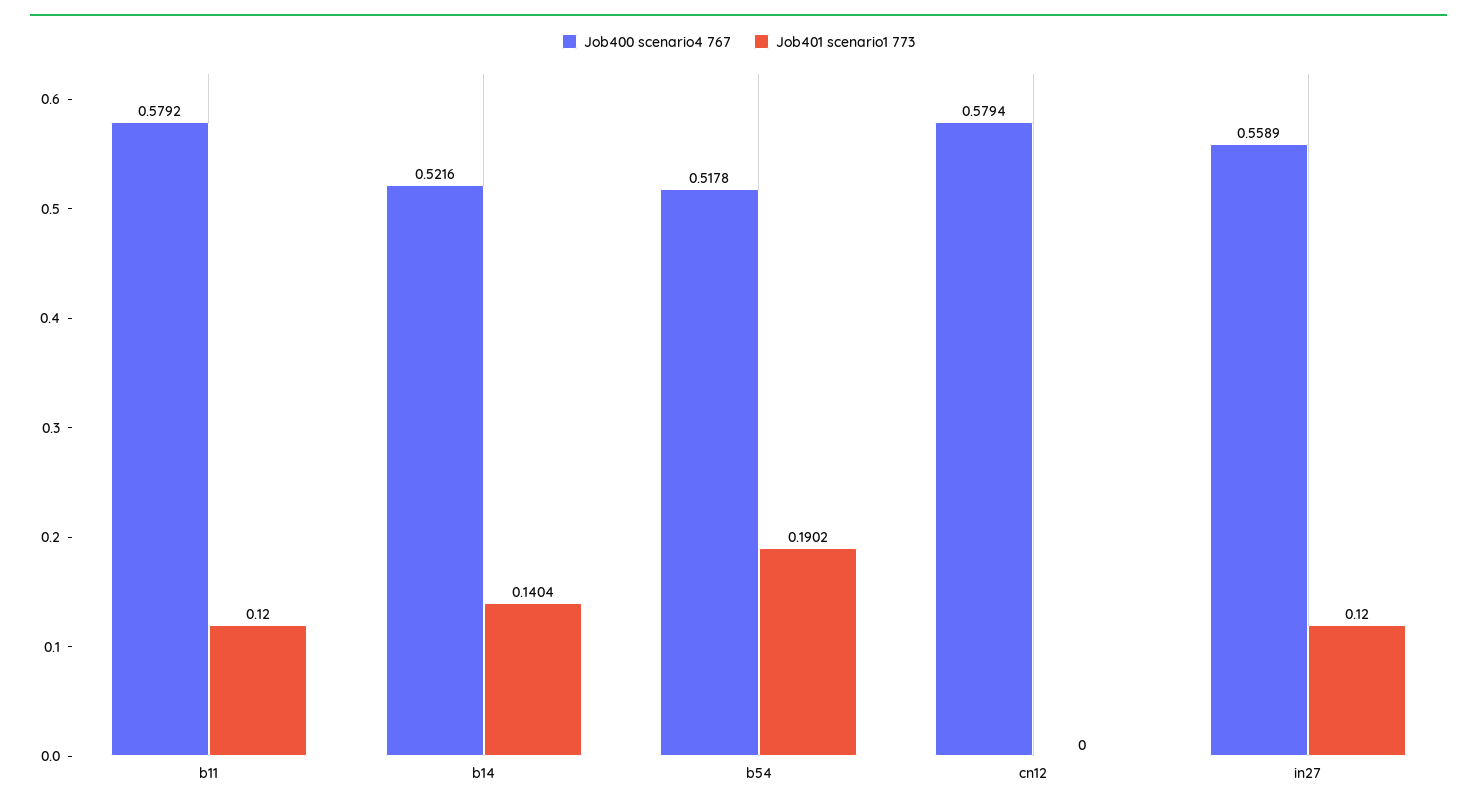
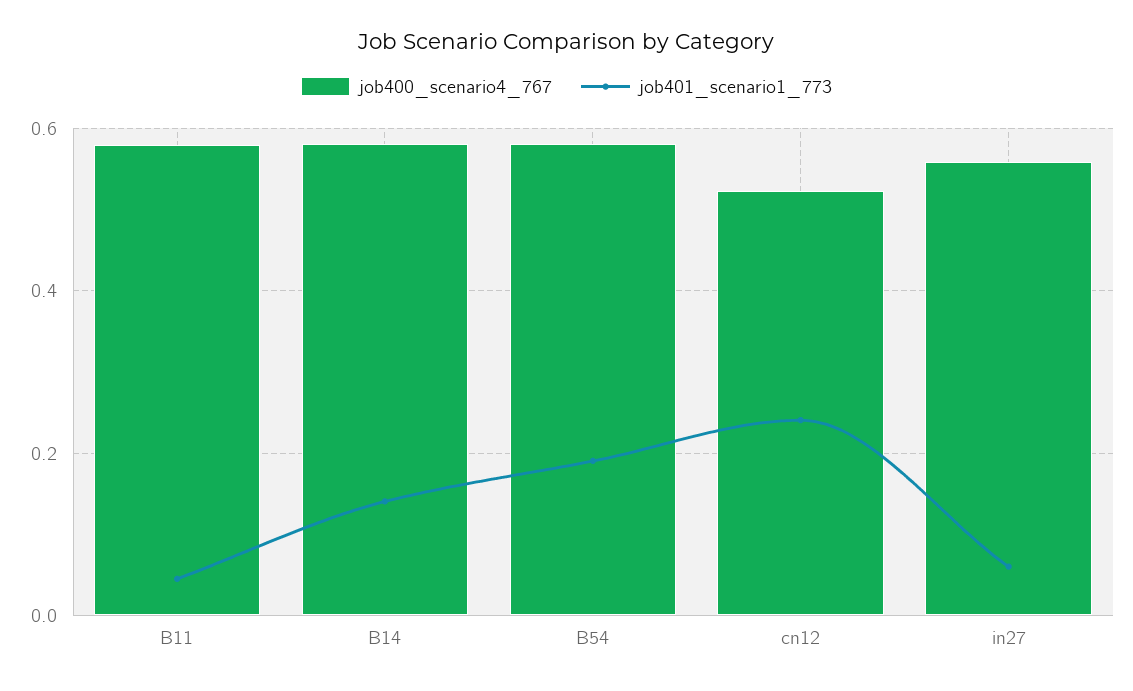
Job401 scenario1 773, b11: 0.12 -> 0.04
Job400 scenario4 767, b14: 0.5216 -> 0.58
Job400 scenario4 767, b54: 0.5178 -> 0.58
Job400 scenario4 767, cn12: 0.5794 -> 0.52
Job401 scenario1 773, cn12: 0 -> 0.24
Job401 scenario1 773, in27: 0.12 -> 0.06

